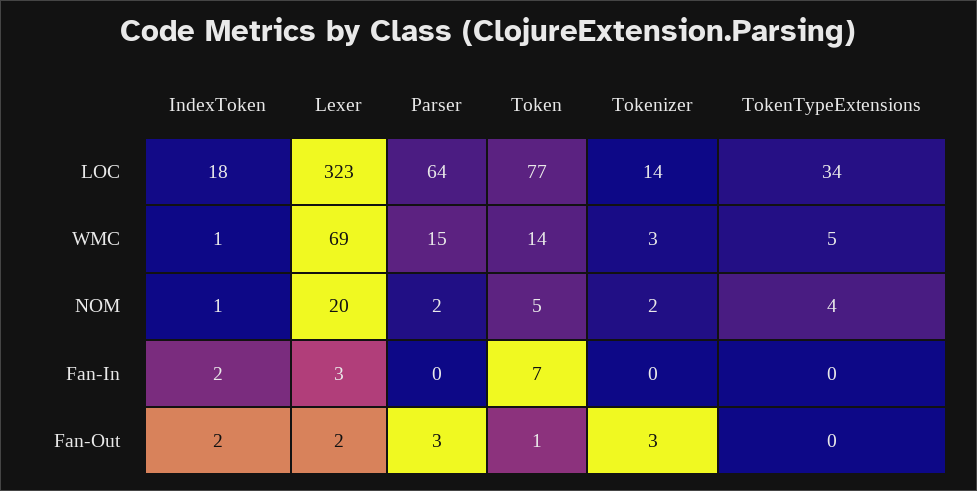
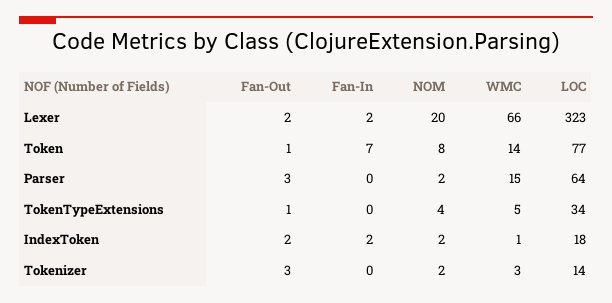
Lexer, WMC: 69 -> 66
IndexToken, NOM: 1 -> 2
Token, NOM: 5 -> 8
Lexer, Fan-In: 3 -> 2
TokenTypeExtensions, Fan-Out: 0 -> 1

